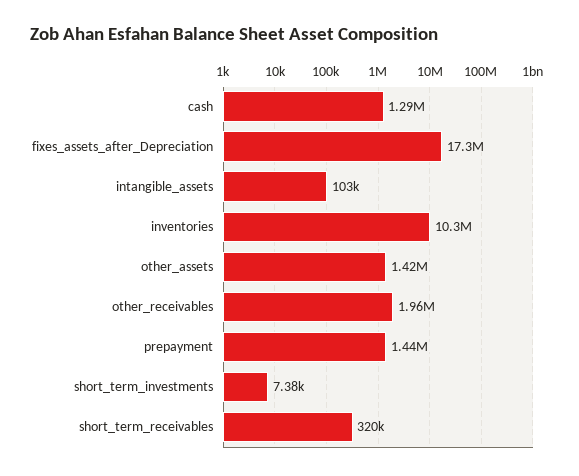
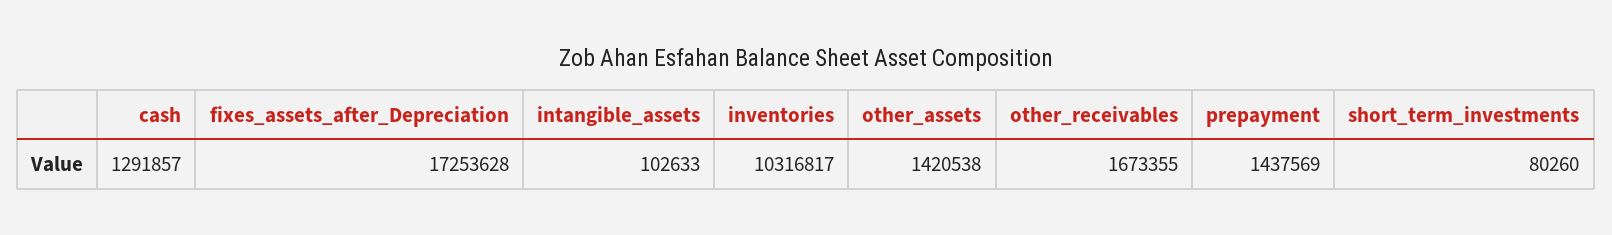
other_receivables: 1960000 -> 1673355
short_term_investments: 7380 -> 80260
short_term_receivables: 320000 -> none

